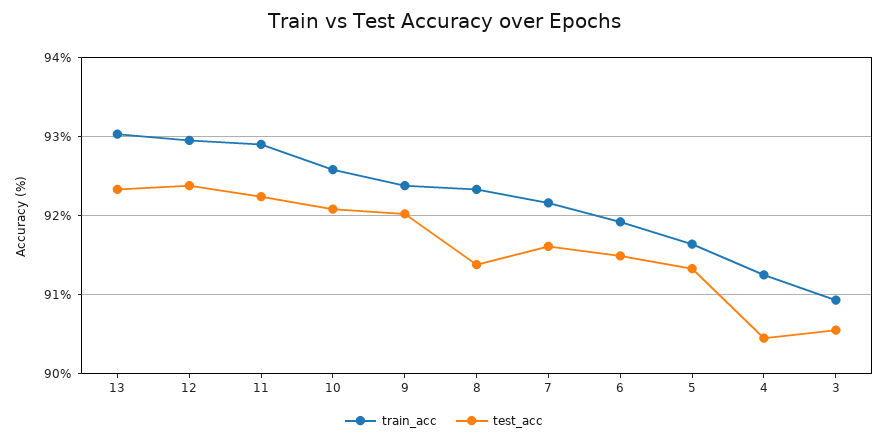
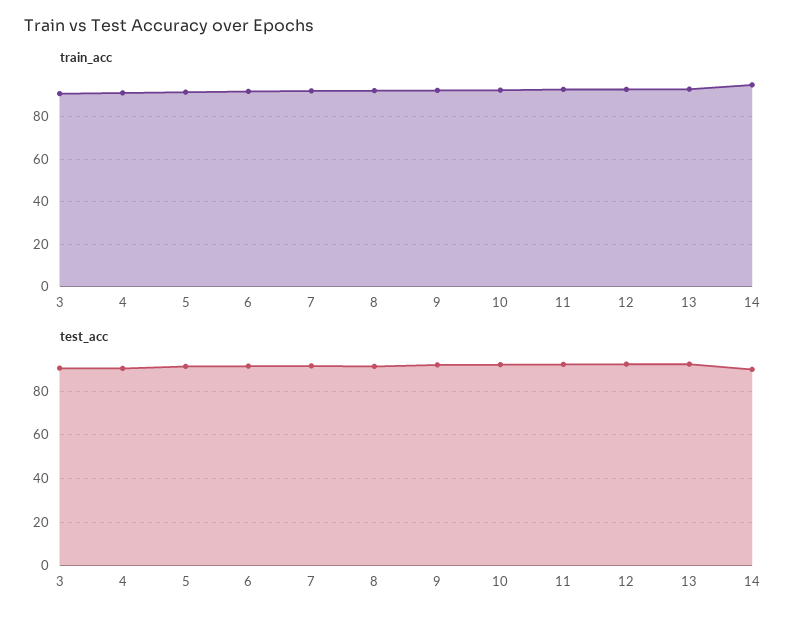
train_acc, 14: none -> 95
test_acc, 14: none -> 90

